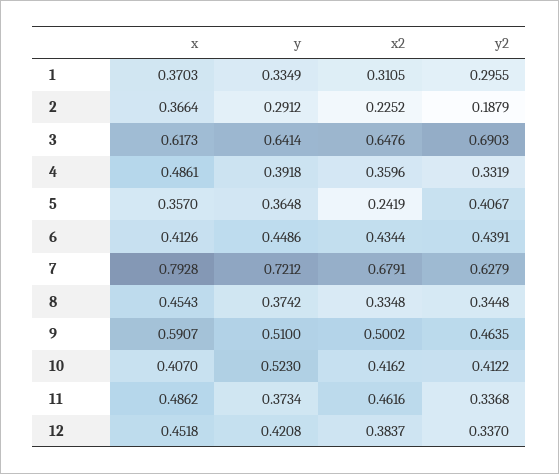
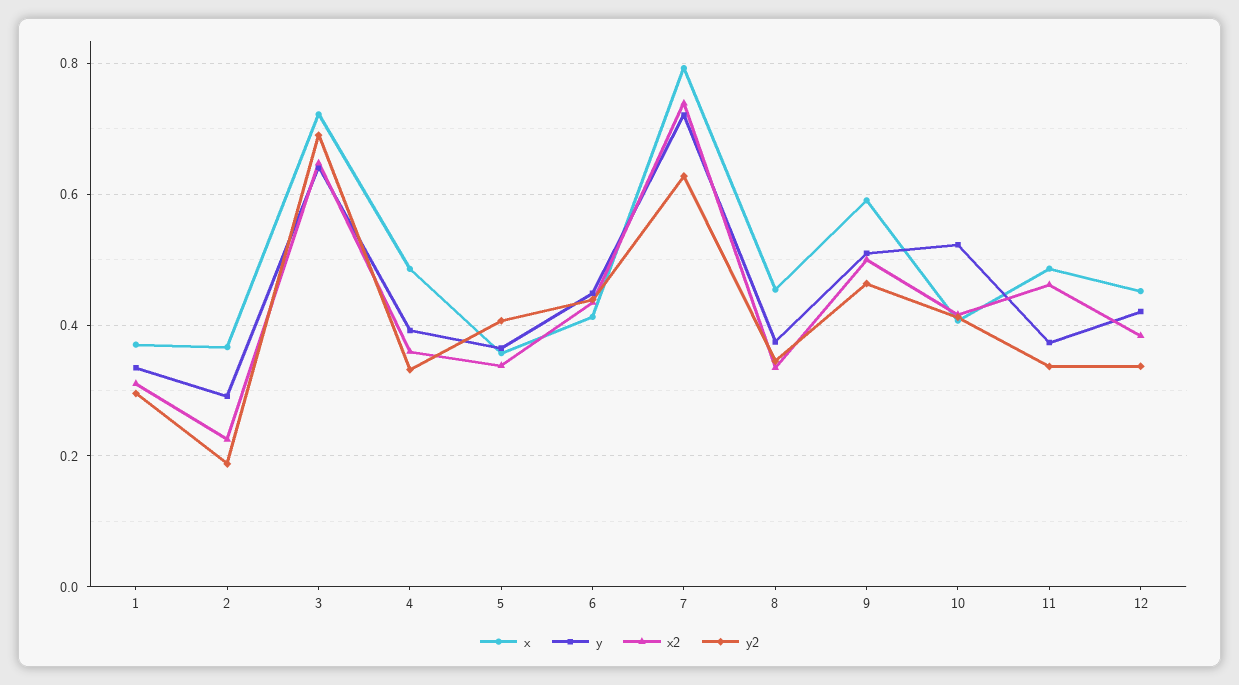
x, 3: 0.6173 -> 0.72
x2, 5: 0.2419 -> 0.34
x2, 7: 0.6791 -> 0.74

